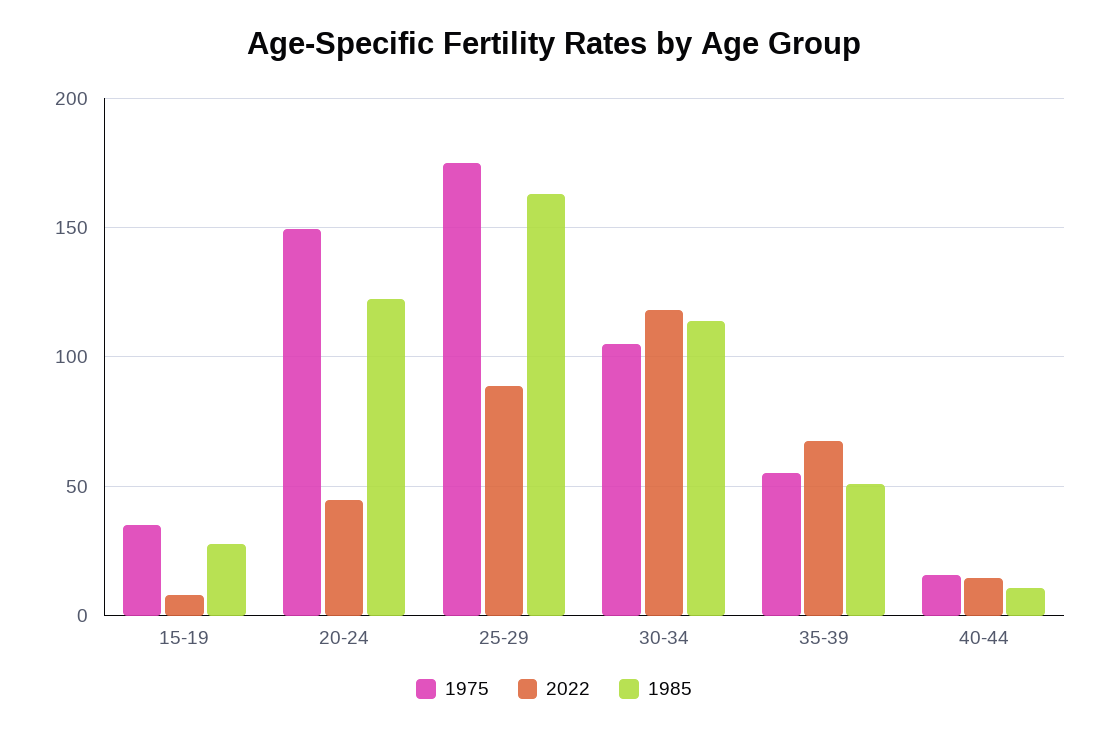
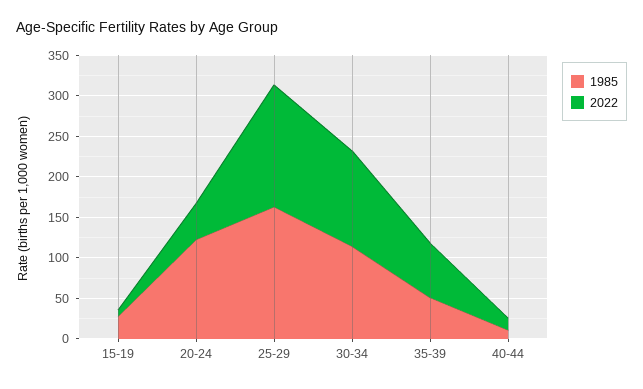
1975, 15-19: 35 -> none
1975, 20-24: 150 -> none
1975, 25-29: 175 -> none
2022, 25-29: 90 -> 150
1975, 30-34: 105 -> none
1975, 35-39: 55 -> none
1975, 40-44: 15 -> none

